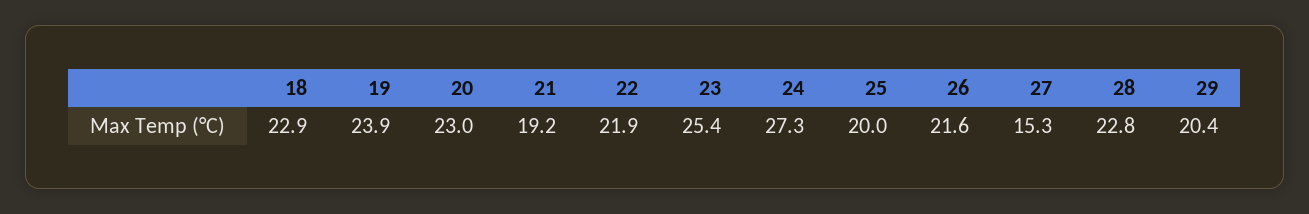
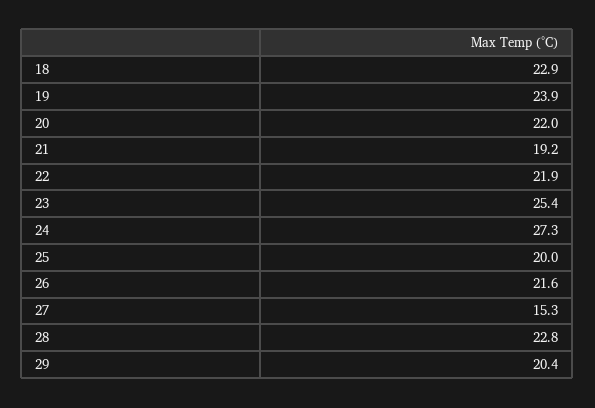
20: 23 -> 22

